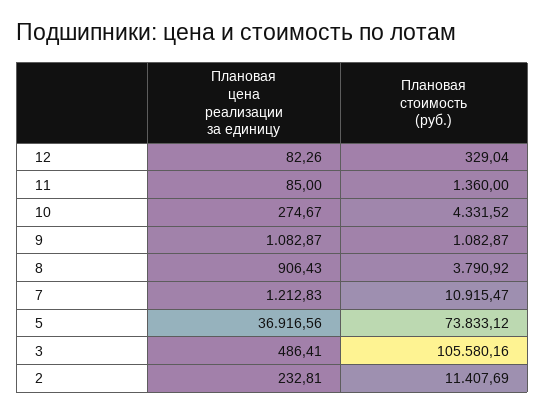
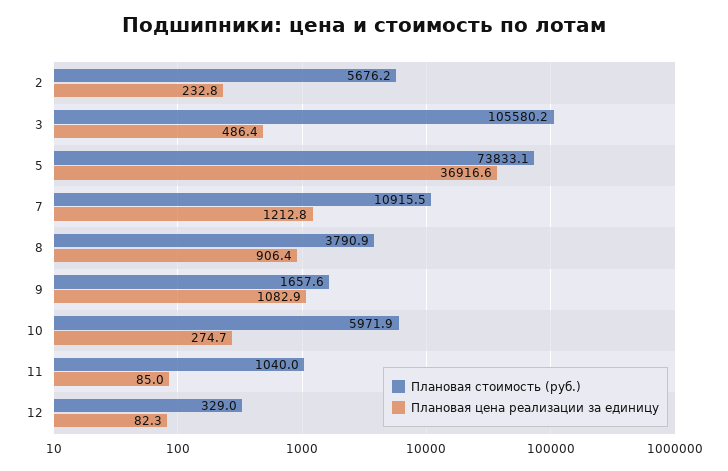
Плановая стоимость (руб.), 11: 1360 -> 1040
Плановая стоимость (руб.), 10: 4331.52 -> 5971.9
Плановая стоимость (руб.), 9: 1082.87 -> 1657.6
Плановая стоимость (руб.), 2: 11407.69 -> 5676.2

